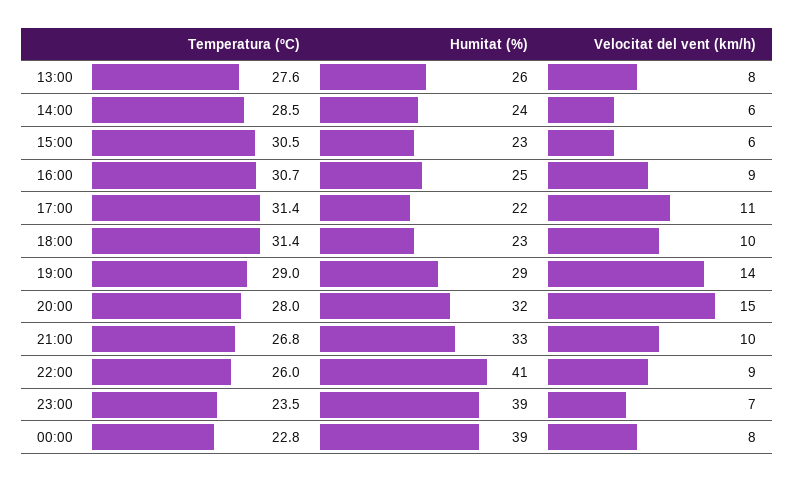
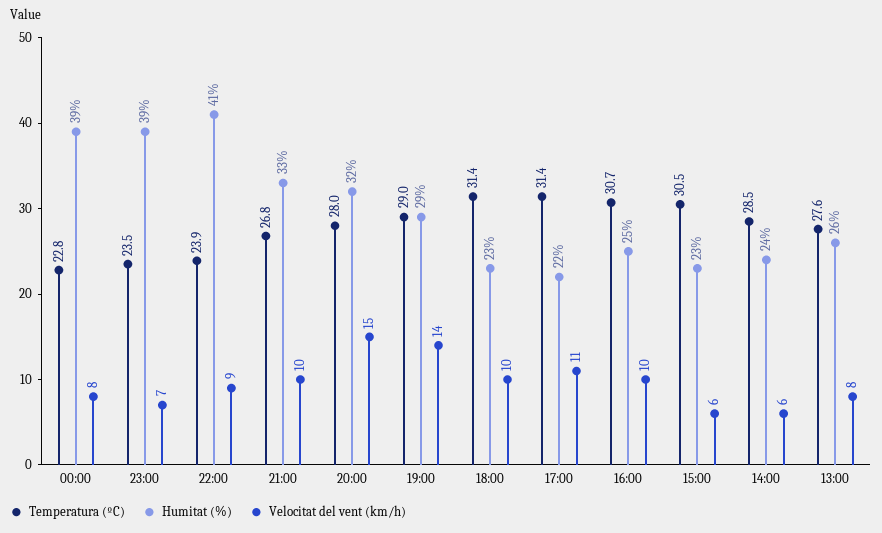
Velocitat del vent (km/h), 16:00: 9 -> 10
Temperatura (ºC), 22:00: 26 -> 23.9

